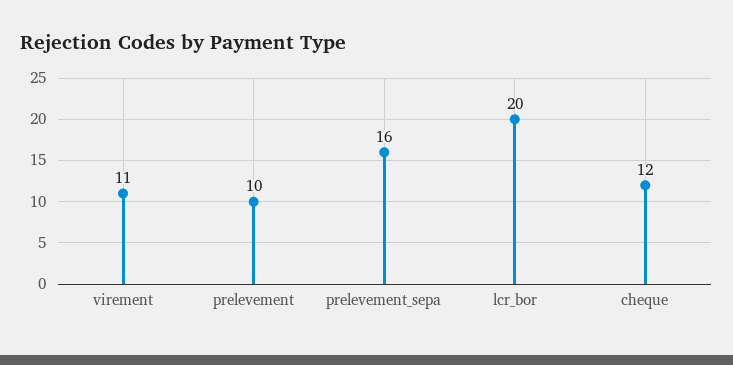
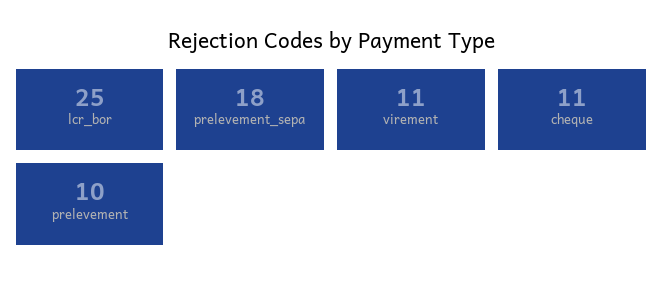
prelevement_sepa: 16 -> 18
lcr_bor: 20 -> 25
cheque: 12 -> 11

